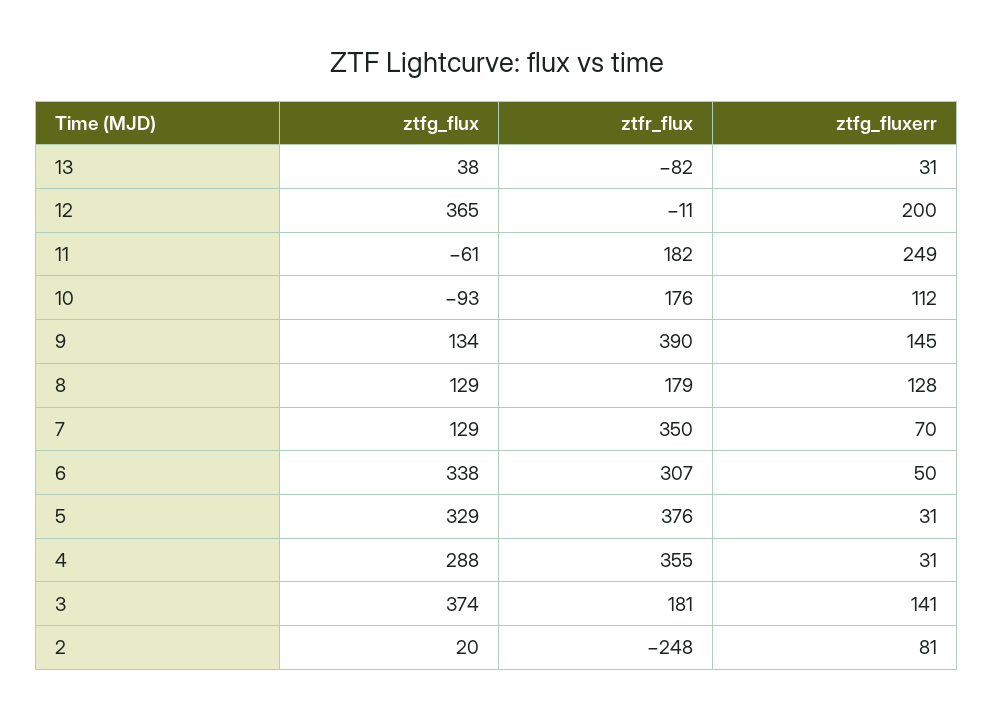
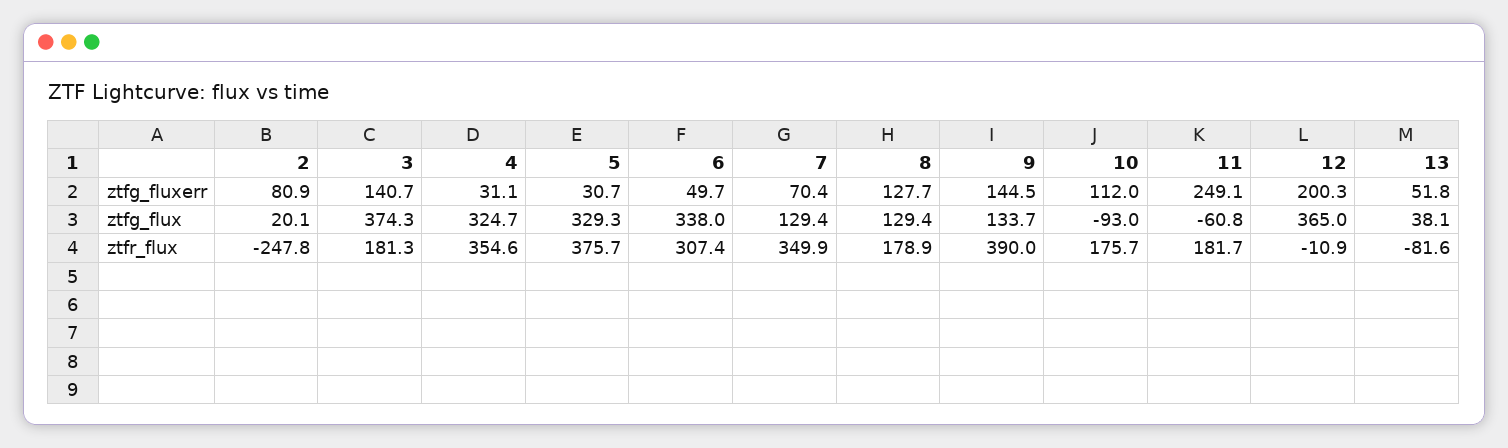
ztfg_fluxerr, 13: 31 -> 51.8
ztfg_flux, 4: 288 -> 324.7

